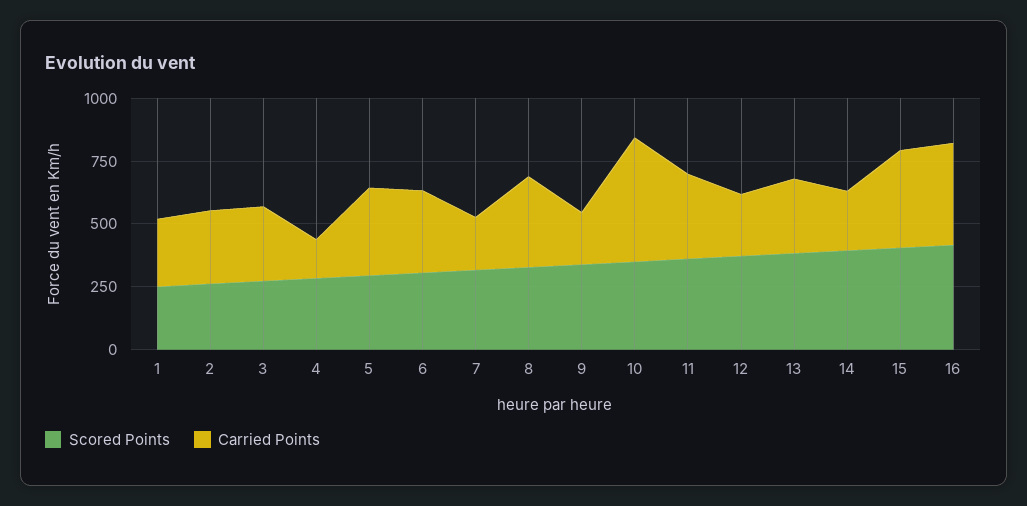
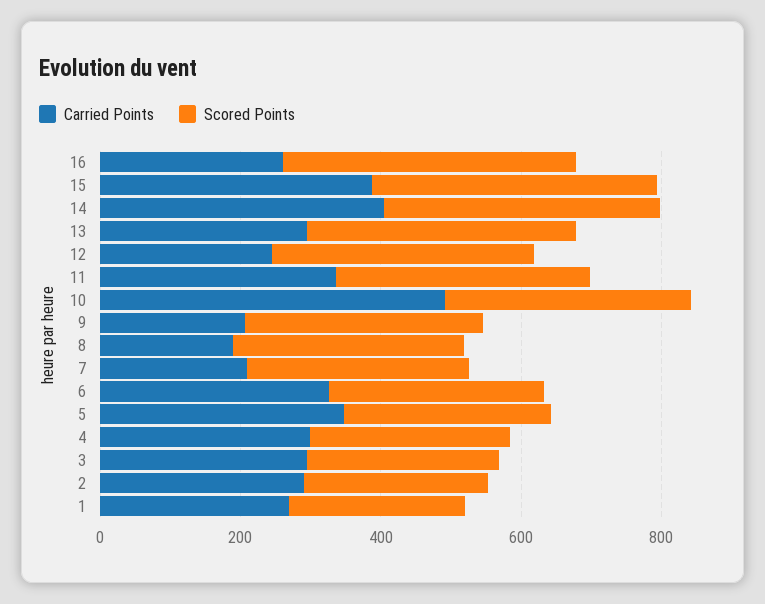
Carried Points, 4: 150 -> 300
Carried Points, 8: 350 -> 200
Carried Points, 14: 250 -> 400
Carried Points, 16: 400 -> 250

